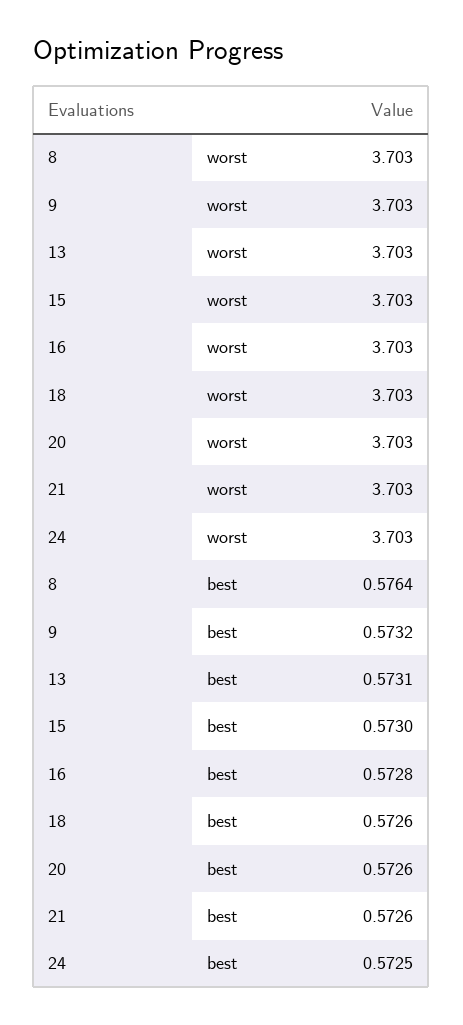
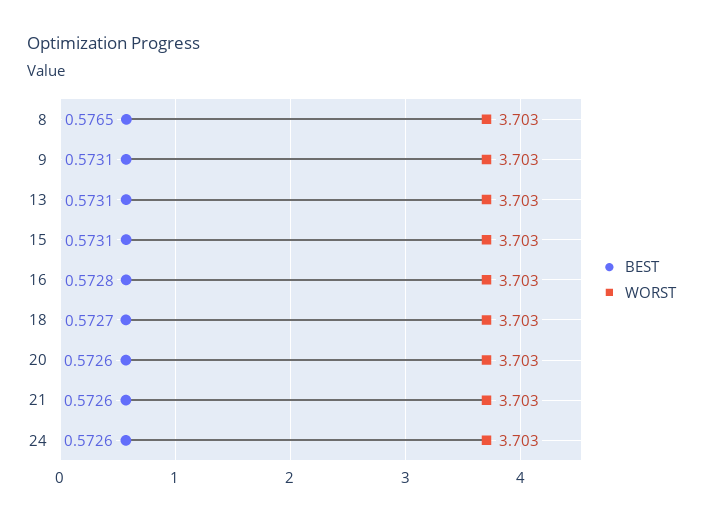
best, 8: 0.5764 -> 0.5765
best, 9: 0.5732 -> 0.5731
best, 15: 0.573 -> 0.5731
best, 18: 0.5726 -> 0.5727
best, 24: 0.5725 -> 0.5726

